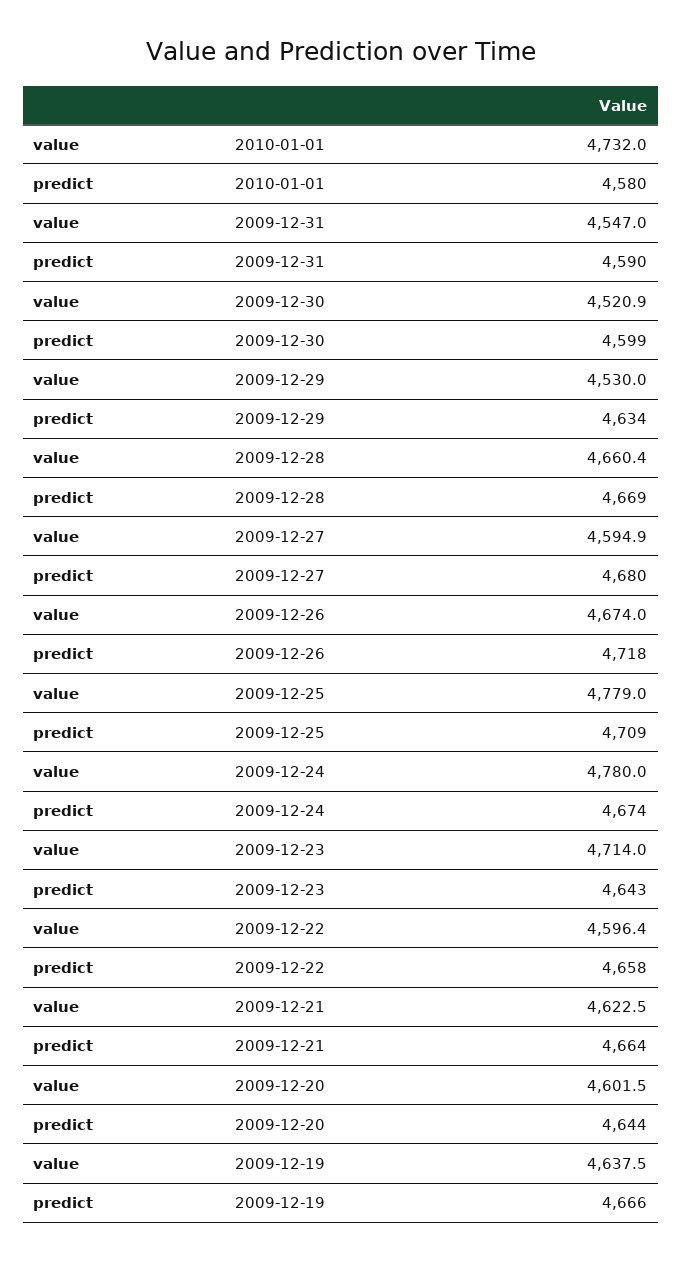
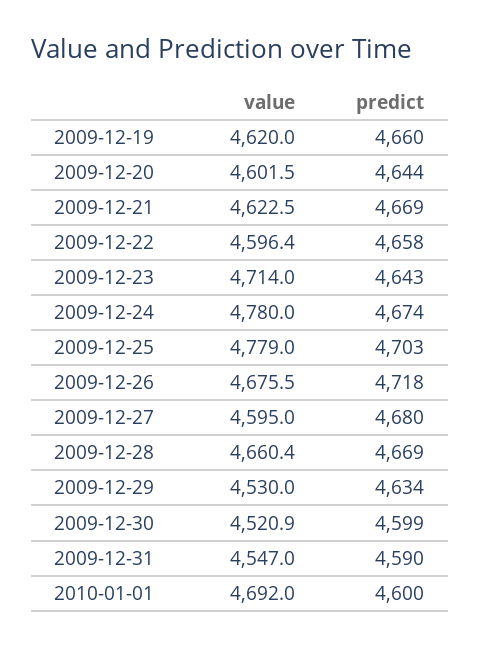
value, 2010-01-01: 4732 -> 4692
predict, 2010-01-01: 4580 -> 4600
value, 2009-12-27: 4594.9 -> 4595
value, 2009-12-26: 4674 -> 4675.5
predict, 2009-12-25: 4709 -> 4703
predict, 2009-12-21: 4664 -> 4669
value, 2009-12-19: 4637.5 -> 4620
predict, 2009-12-19: 4666 -> 4660

